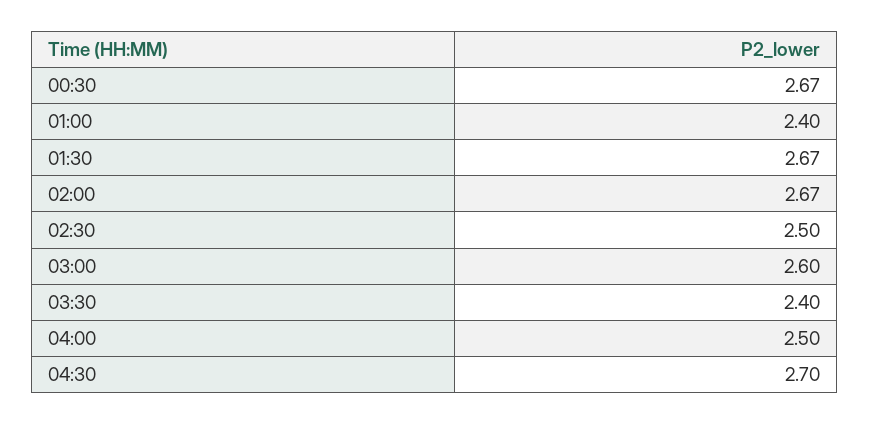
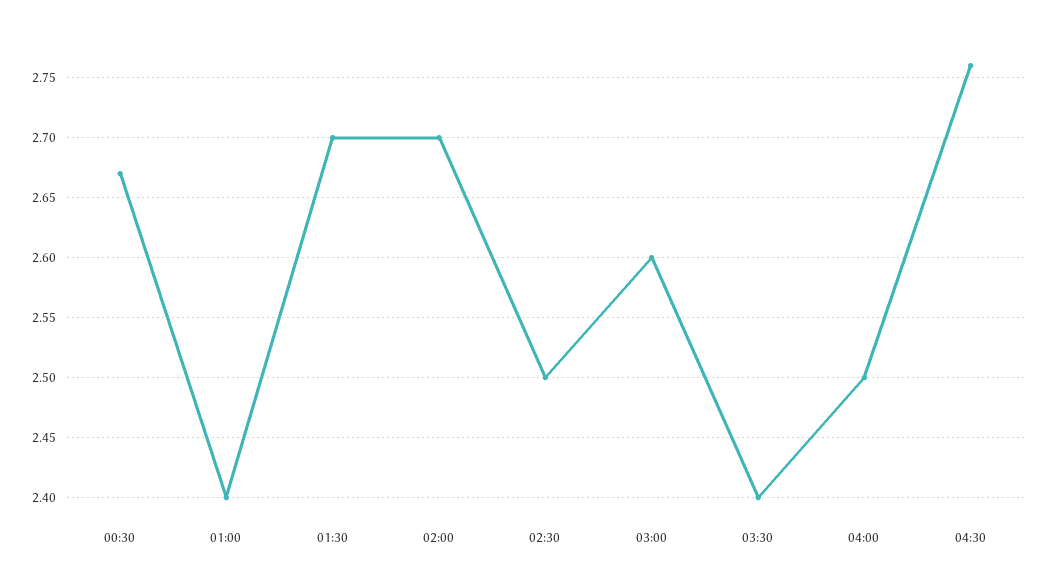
01:30: 2.67 -> 2.7
02:00: 2.67 -> 2.7
04:30: 2.7 -> 2.76

